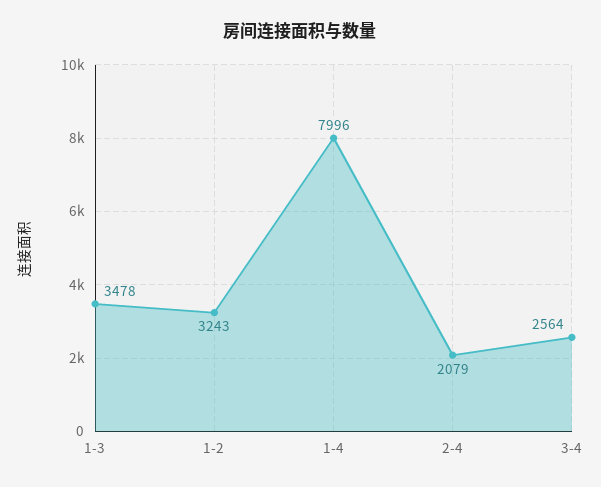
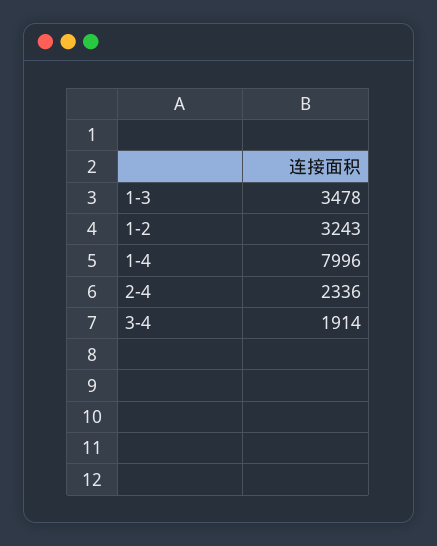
2-4: 2079 -> 2336
3-4: 2564 -> 1914

